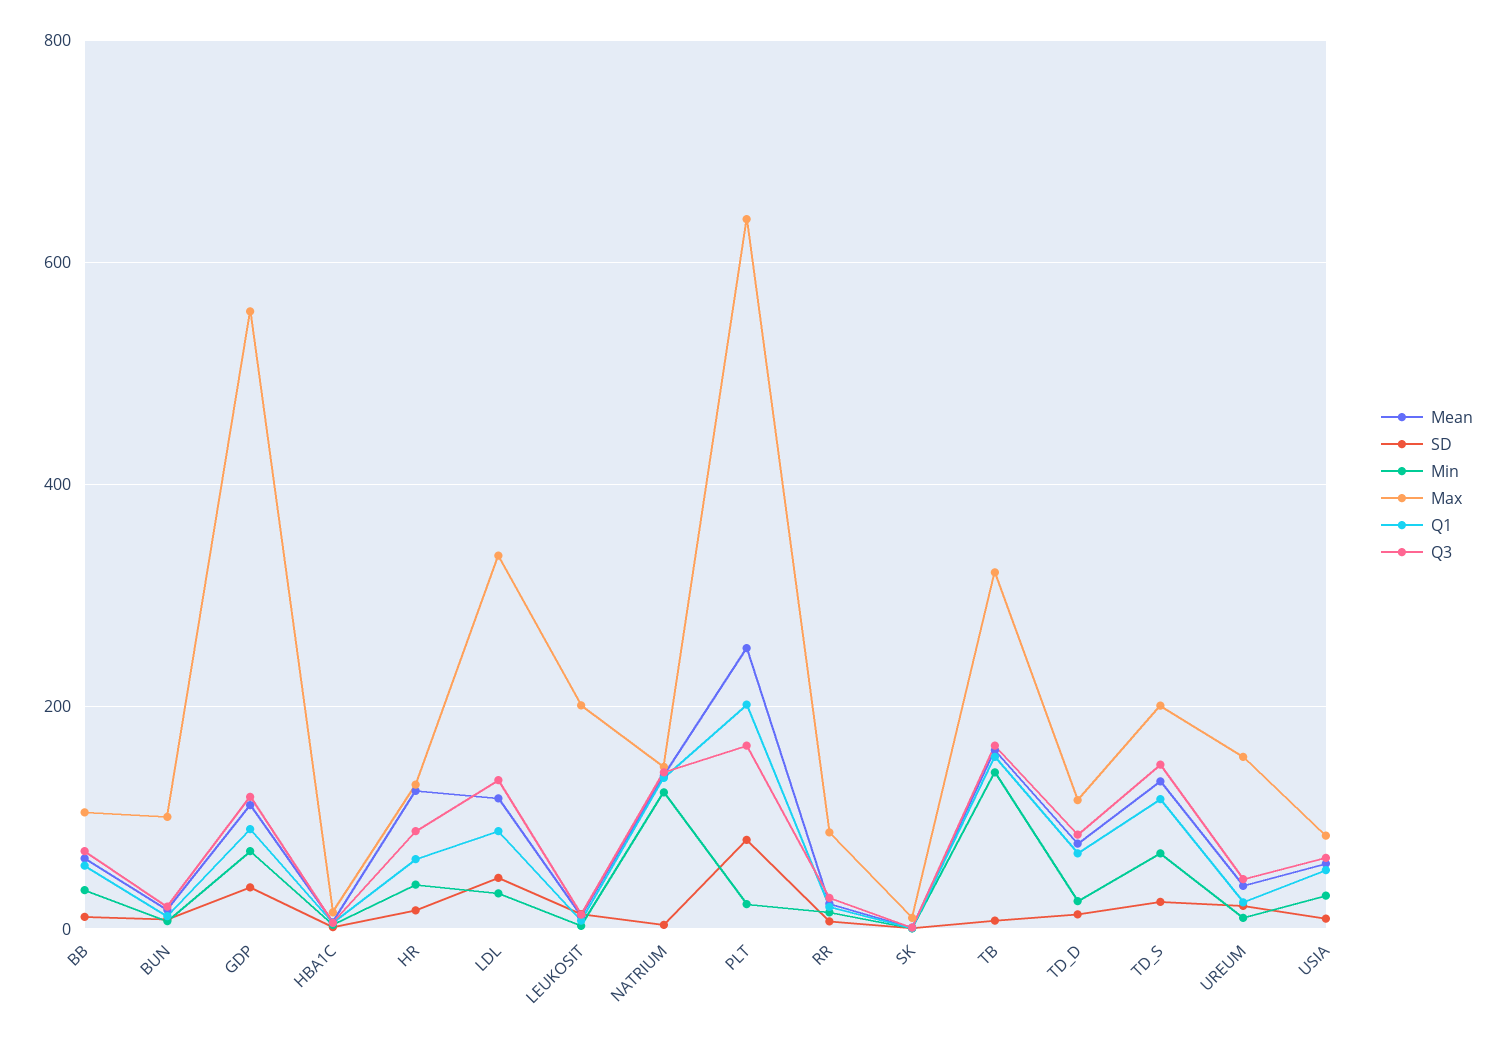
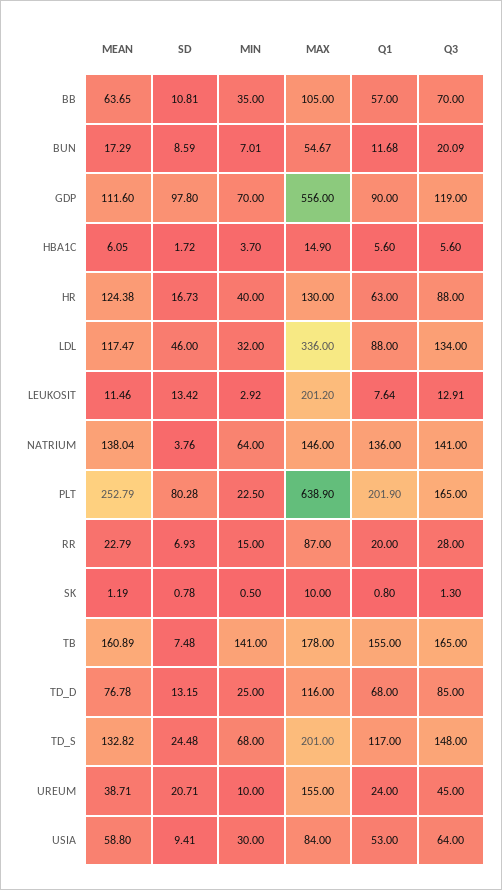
Max, BUN: 100 -> 54.67
SD, GDP: 40 -> 97.8
Min, NATRIUM: 120 -> 64
Max, TB: 320 -> 178

